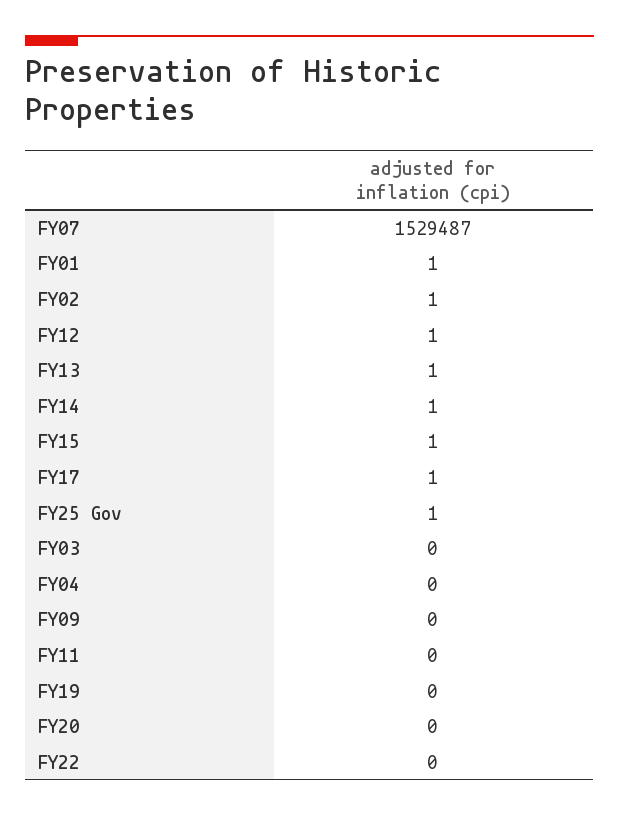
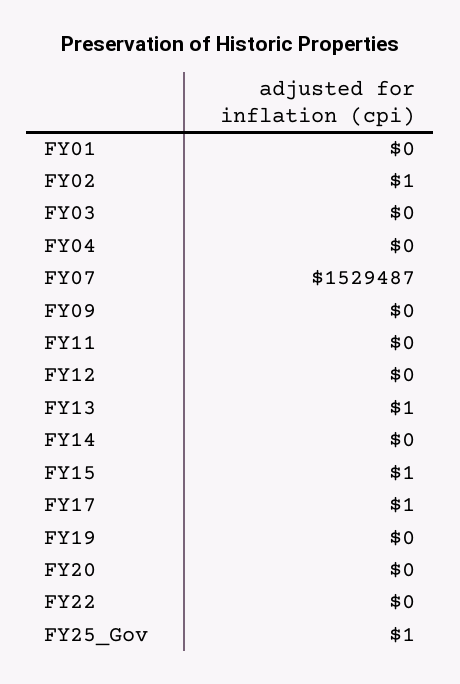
FY01: 1 -> 0
FY12: 1 -> 0
FY14: 1 -> 0

